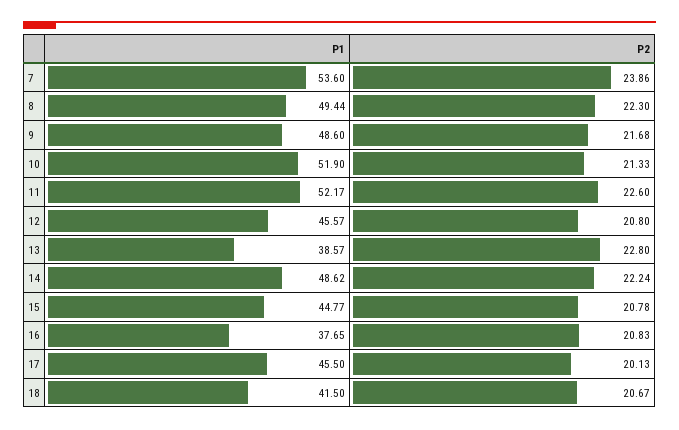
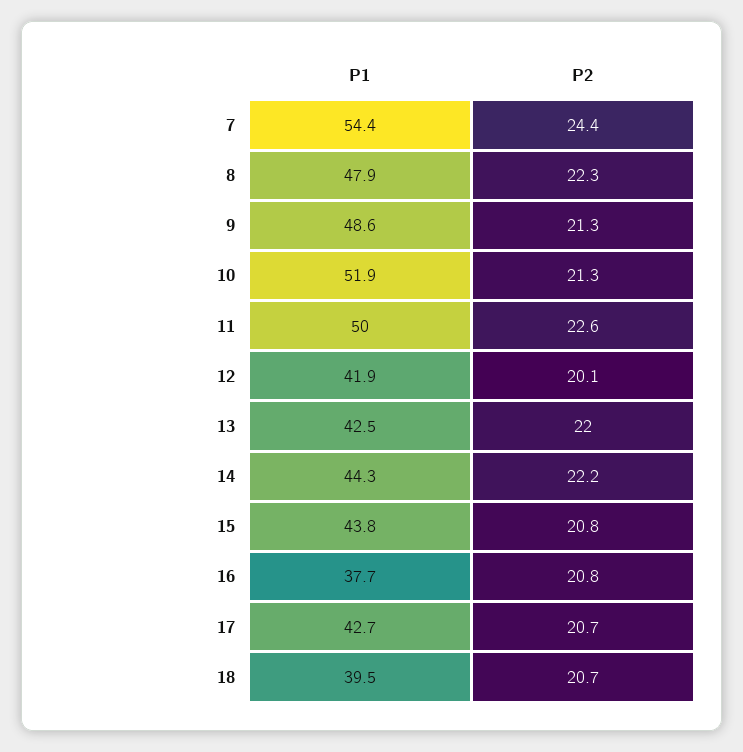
P1, 7: 53.6 -> 54.4
P2, 7: 23.86 -> 24.4
P1, 8: 49.44 -> 47.9
P2, 9: 21.68 -> 21.3
P1, 11: 52.17 -> 50
P1, 12: 45.57 -> 41.9
P2, 12: 20.8 -> 20.1
P1, 13: 38.57 -> 42.5
P2, 13: 22.8 -> 22
P1, 14: 48.62 -> 44.3
P1, 15: 44.77 -> 43.8
P1, 17: 45.5 -> 42.7
P2, 17: 20.13 -> 20.7
P1, 18: 41.5 -> 39.5

